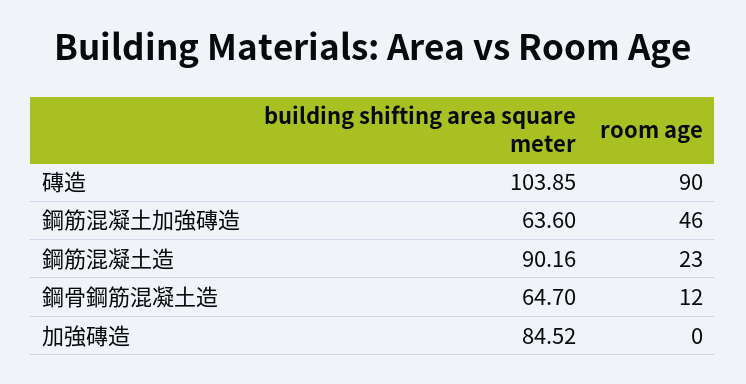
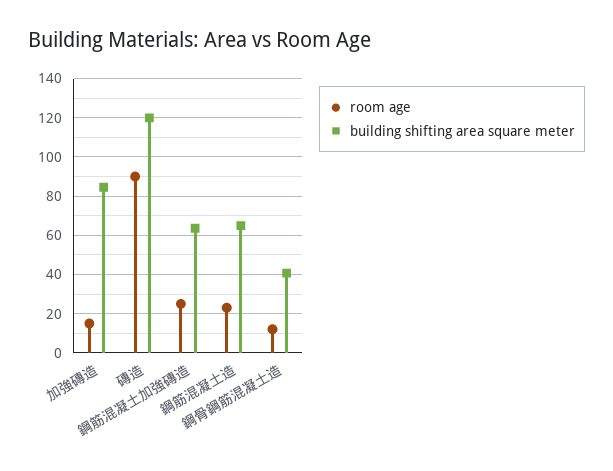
building shifting area square meter, 磚造: 103.85 -> 120
room age, 鋼筋混凝土加強磚造: 46 -> 25
building shifting area square meter, 鋼筋混凝土造: 90.16 -> 65
building shifting area square meter, 鋼骨鋼筋混凝土造: 64.7 -> 40
room age, 加強磚造: 0 -> 15

